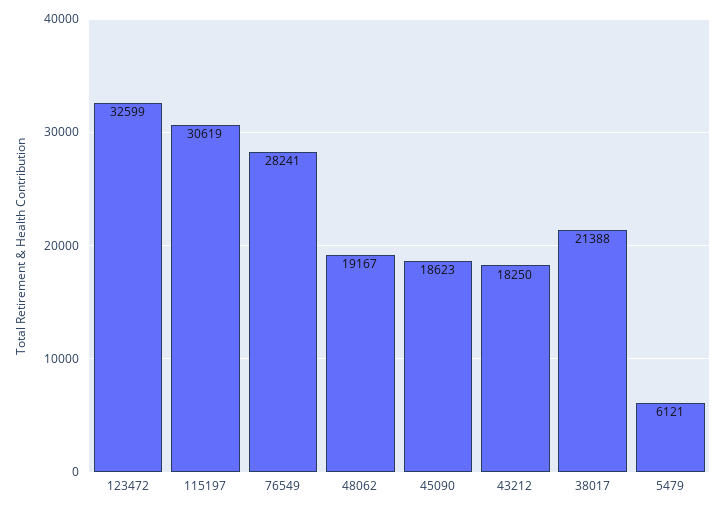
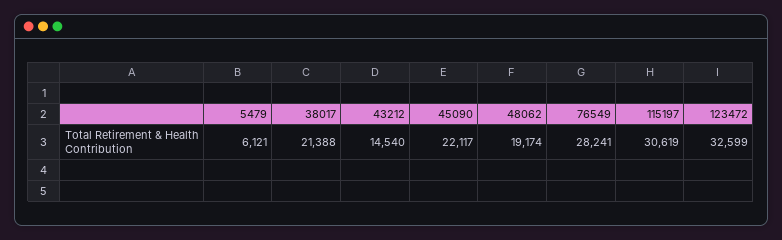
48062: 19167 -> 19174
45090: 18623 -> 22117
43212: 18250 -> 14540

